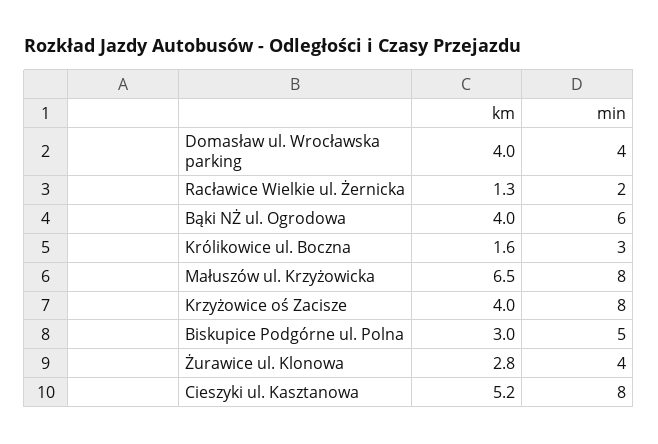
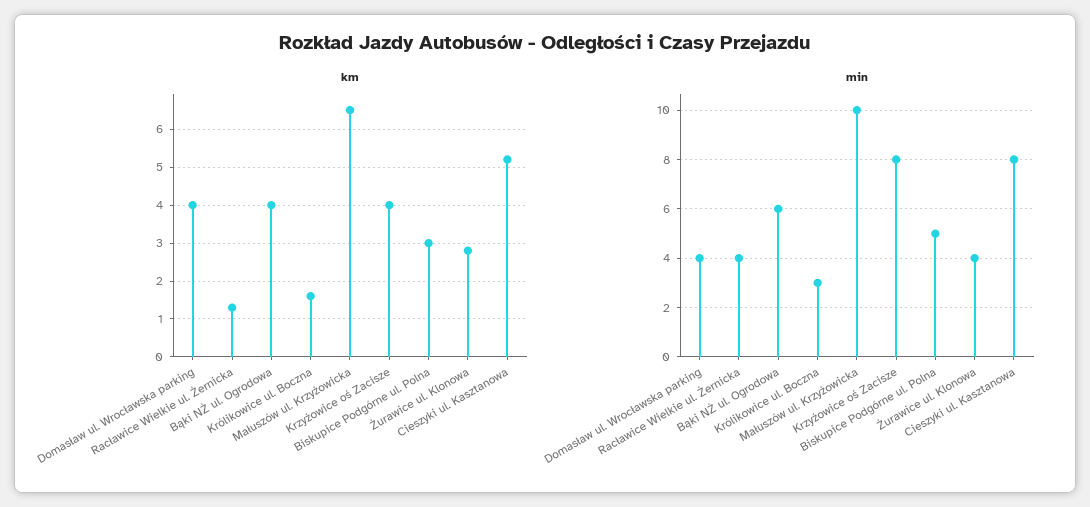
min, Racławice Wielkie ul. Żernicka: 2 -> 4
min, Małuszów ul. Krzyżowicka: 8 -> 10

